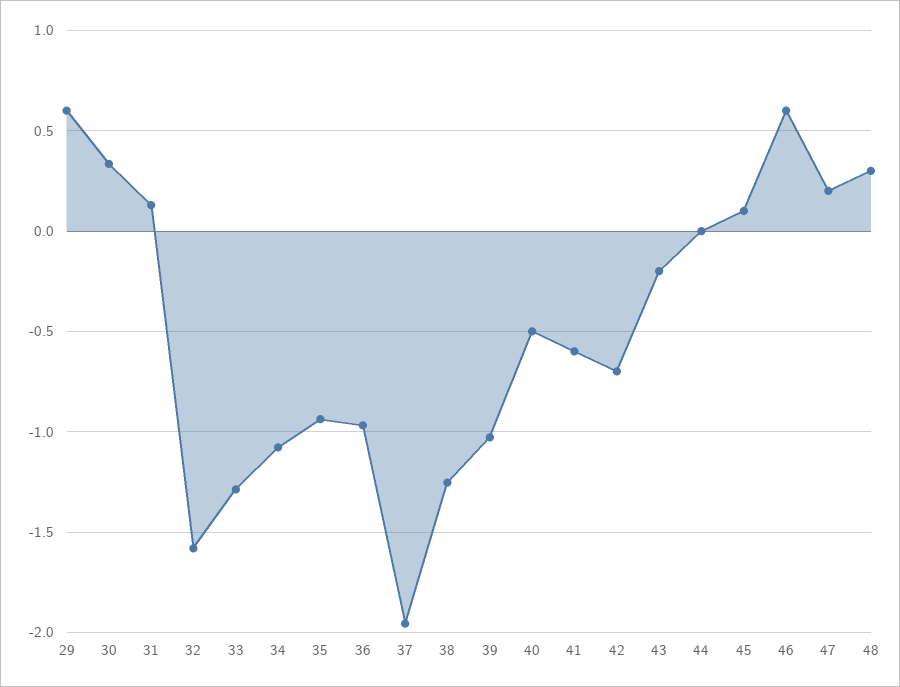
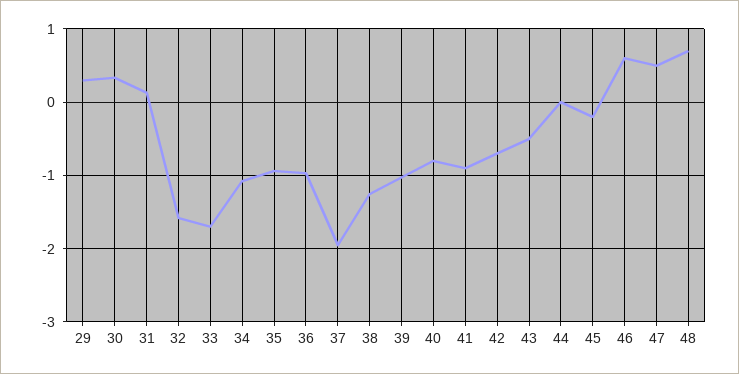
29: 0.6 -> 0.3
33: -1.3 -> -1.7
40: -0.5 -> -0.8
41: -0.6 -> -0.9
43: -0.2 -> -0.5
45: 0.1 -> -0.2
47: 0.2 -> 0.5
48: 0.3 -> 0.7

